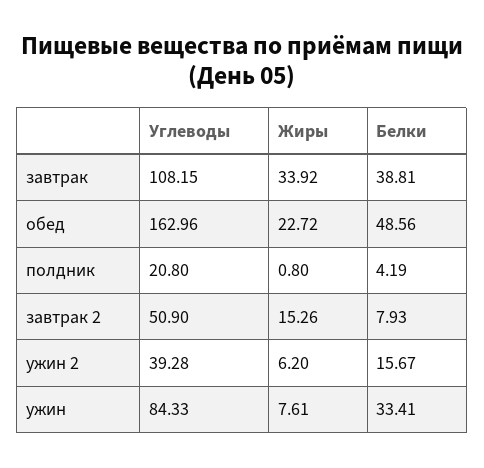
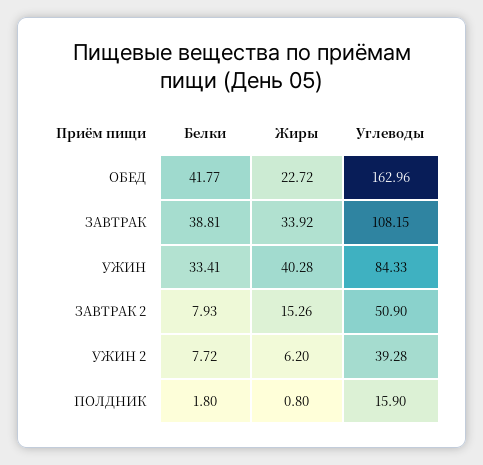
Белки, обед: 48.56 -> 41.77
Углеводы, полдник: 20.8 -> 15.9
Белки, полдник: 4.19 -> 1.8
Белки, ужин 2: 15.67 -> 7.72
Жиры, ужин: 7.61 -> 40.28

